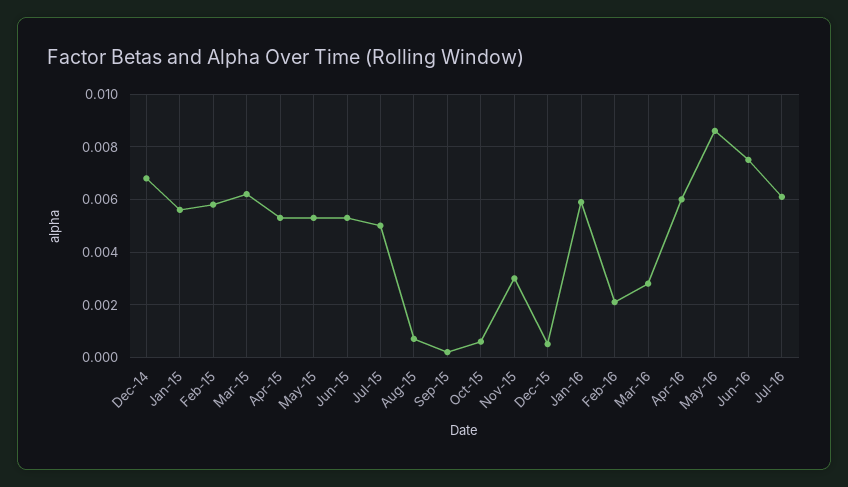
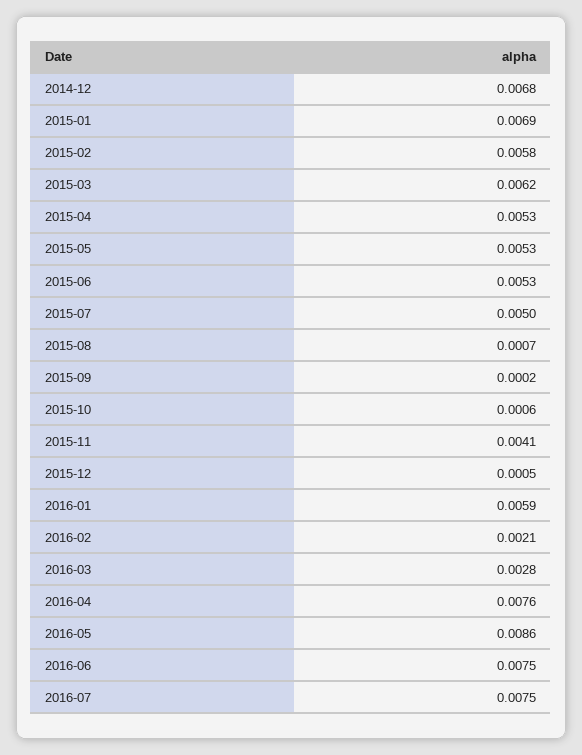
Jan-15: 0.0055 -> 0.0069
Nov-15: 0.003 -> 0.0041
Apr-16: 0.006 -> 0.0076
Jul-16: 0.006 -> 0.0075

